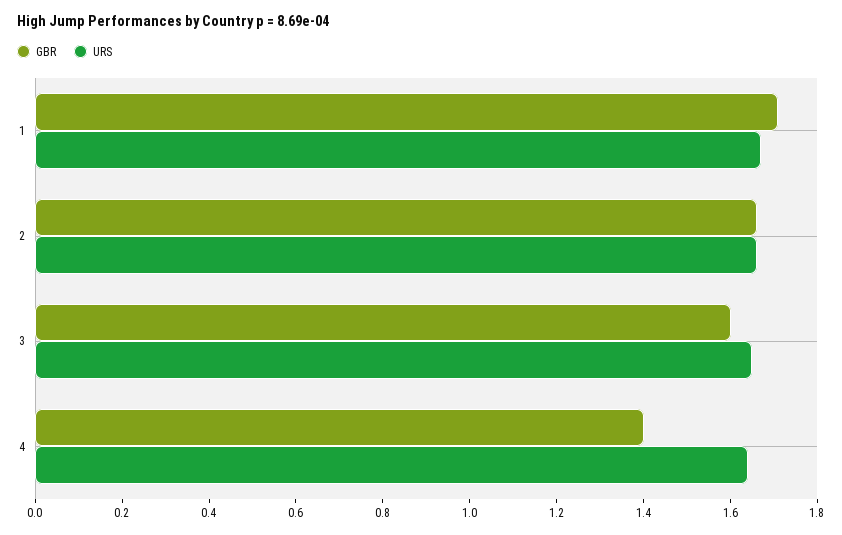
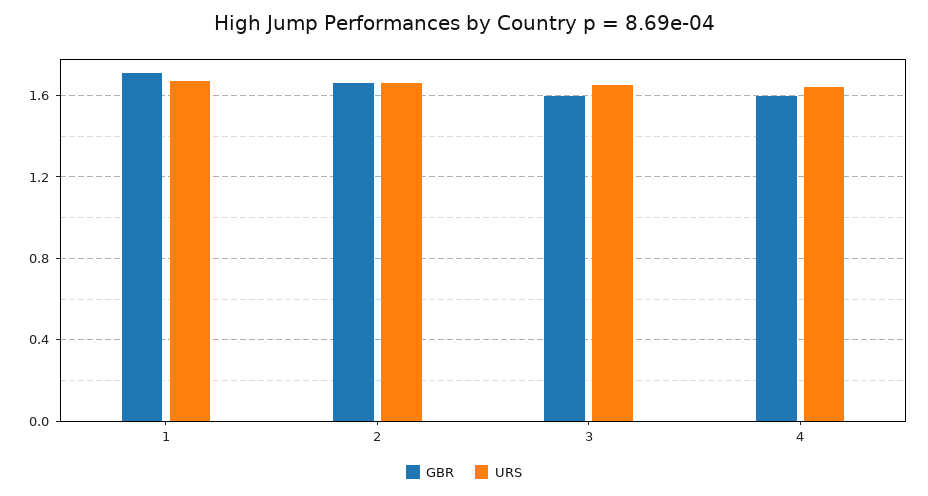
GBR, 4: 1.4 -> 1.6

